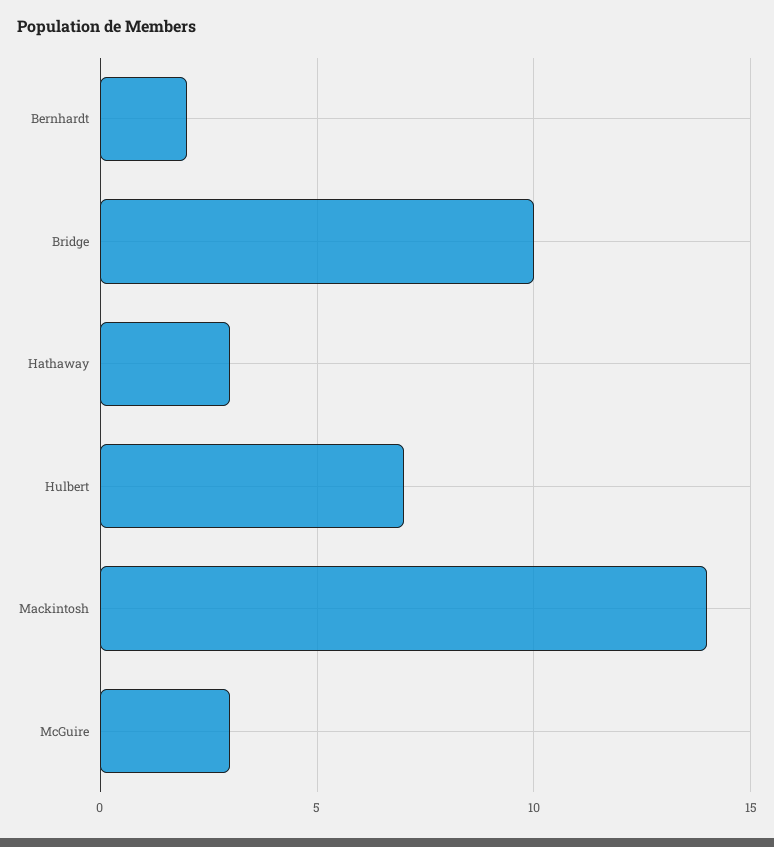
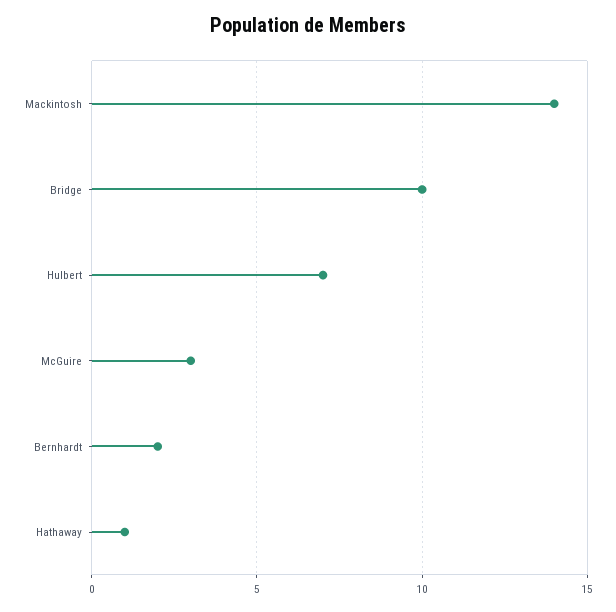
Hathaway: 3 -> 1

